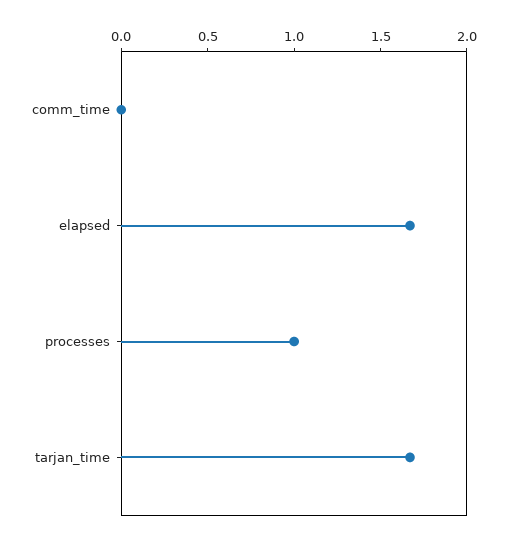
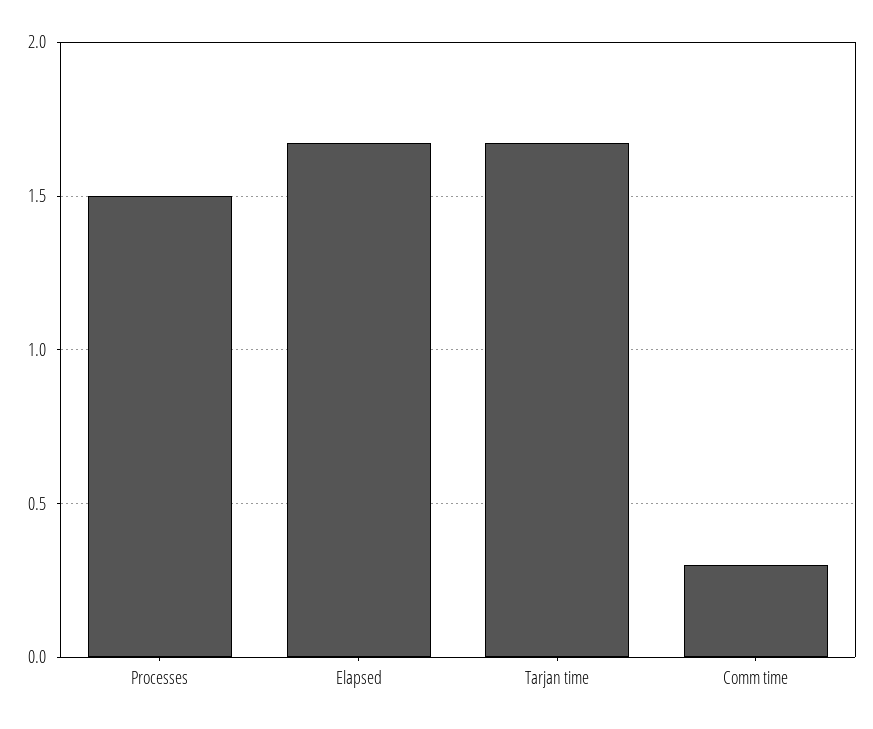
comm_time: 0 -> 0.3
processes: 1 -> 1.5

